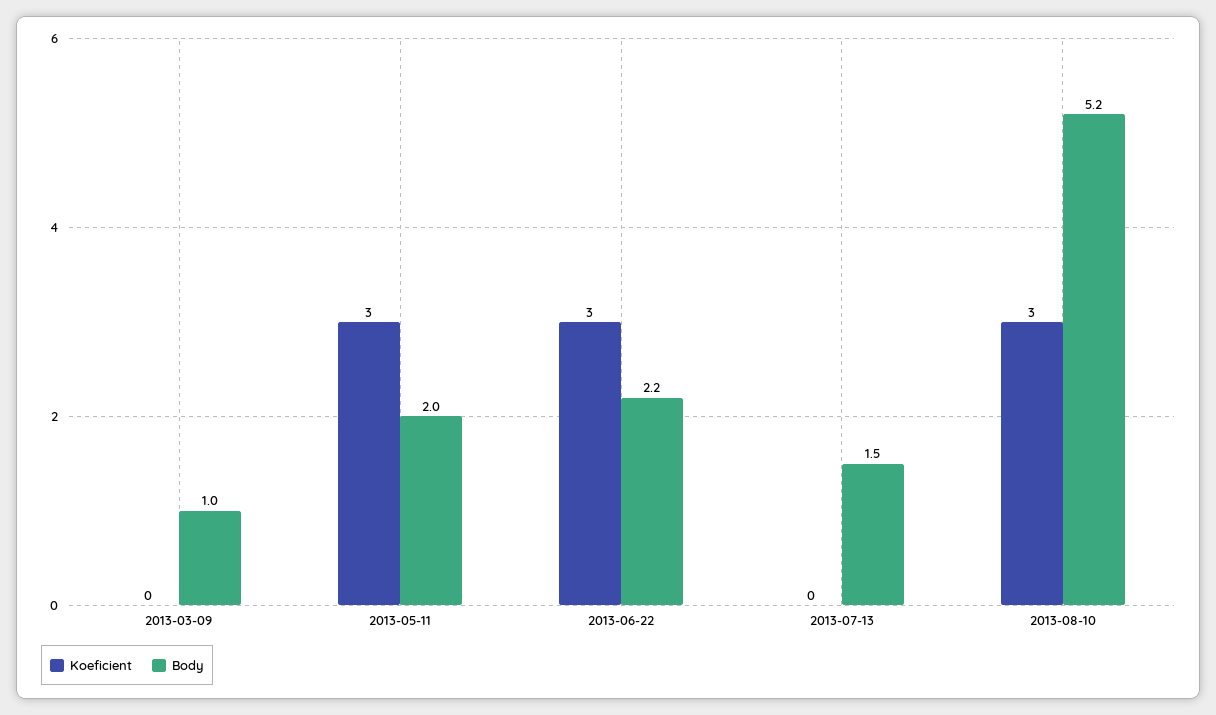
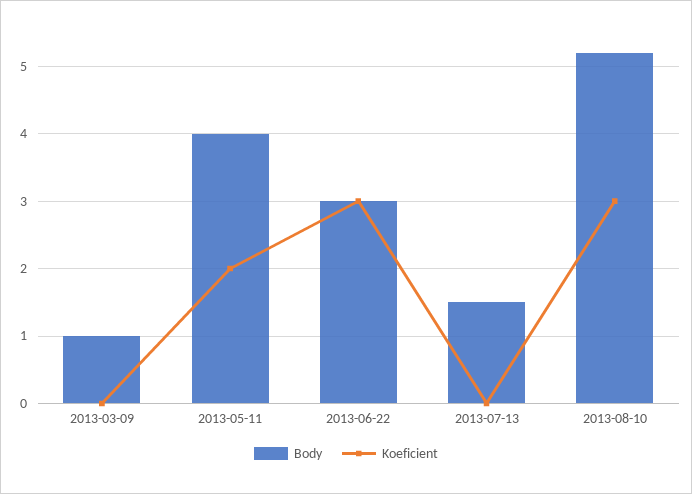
Koeficient, 2013-05-11: 3 -> 2
Body, 2013-05-11: 2 -> 4
Body, 2013-06-22: 2.2 -> 3

